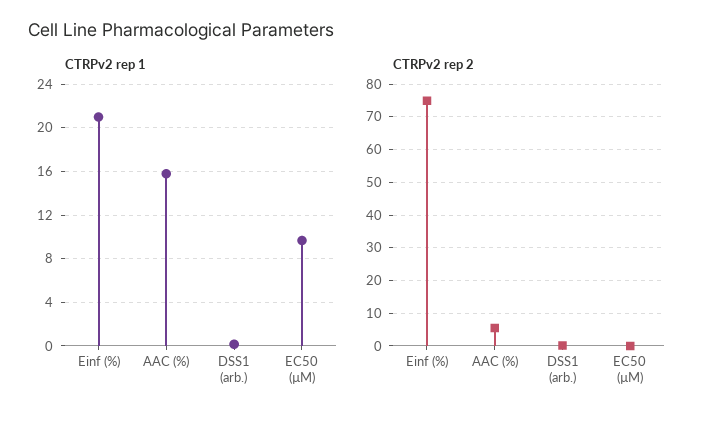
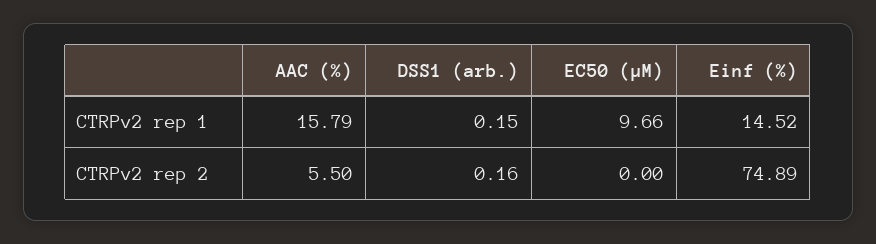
CTRPv2 rep 1, Einf (%): 21 -> 14.52

